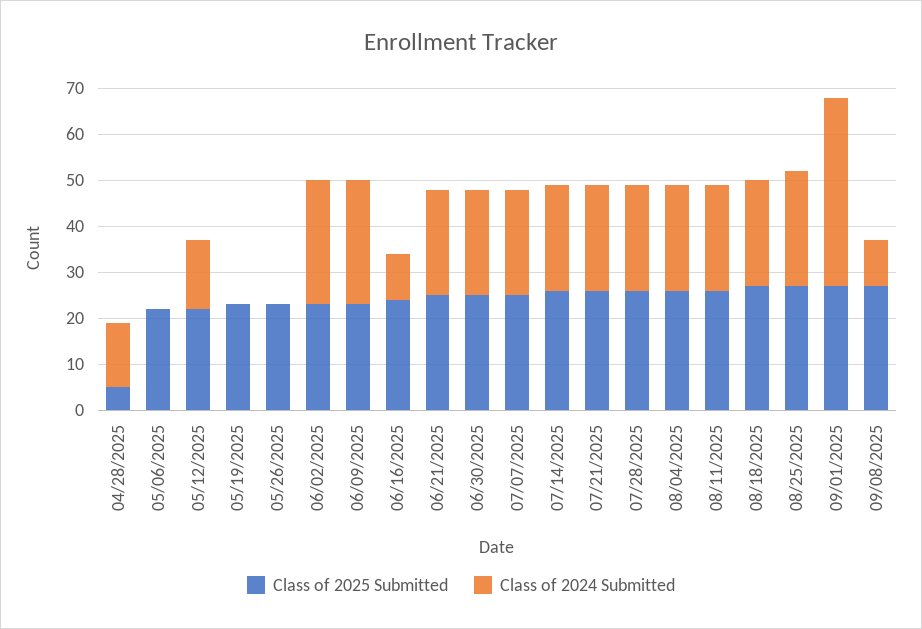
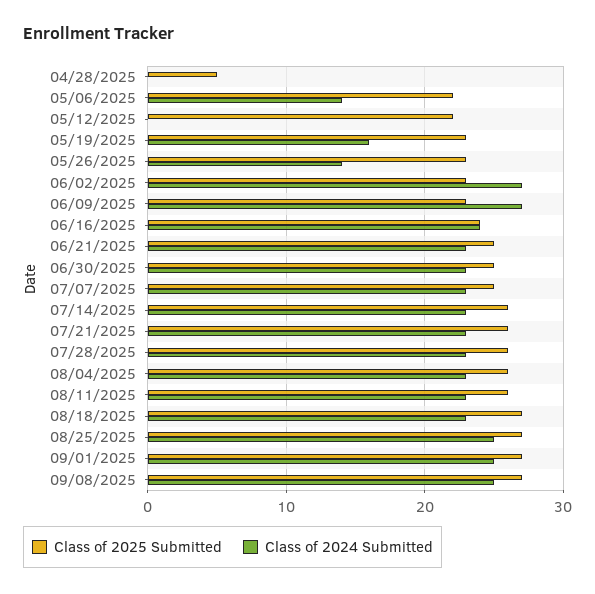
Class of 2024 Submitted, 04/28/2025: 15 -> 0
Class of 2024 Submitted, 05/06/2025: 0 -> 14
Class of 2024 Submitted, 05/12/2025: 15 -> 0
Class of 2024 Submitted, 05/19/2025: 0 -> 16
Class of 2024 Submitted, 05/26/2025: 0 -> 14
Class of 2024 Submitted, 06/16/2025: 10 -> 24
Class of 2024 Submitted, 09/01/2025: 40 -> 25
Class of 2024 Submitted, 09/08/2025: 10 -> 25

